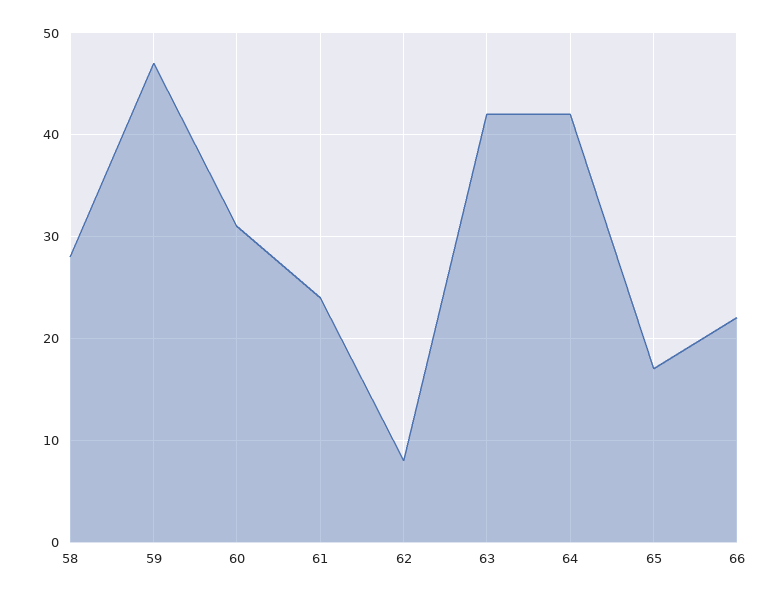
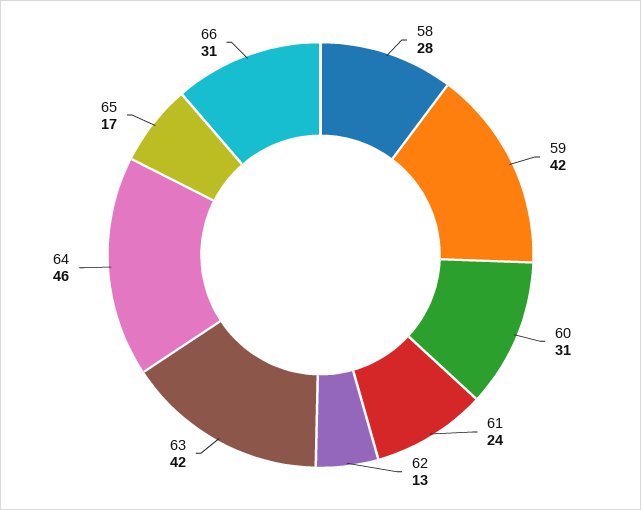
59: 47 -> 42
62: 8 -> 13
64: 42 -> 46
66: 22 -> 31

